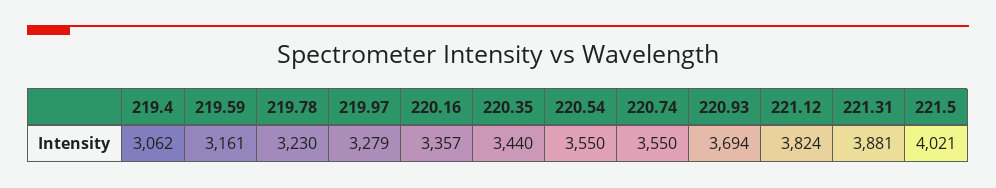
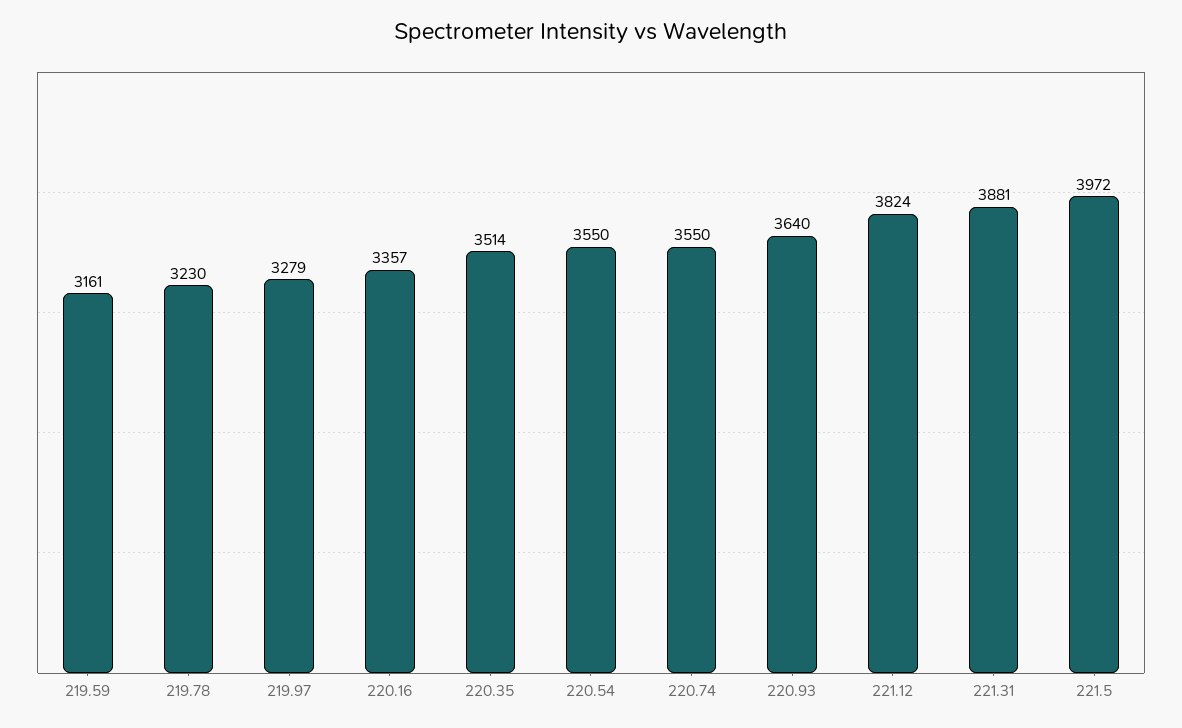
219.4: 3062 -> none
220.35: 3440 -> 3514
220.93: 3694 -> 3640
221.5: 4021 -> 3972

